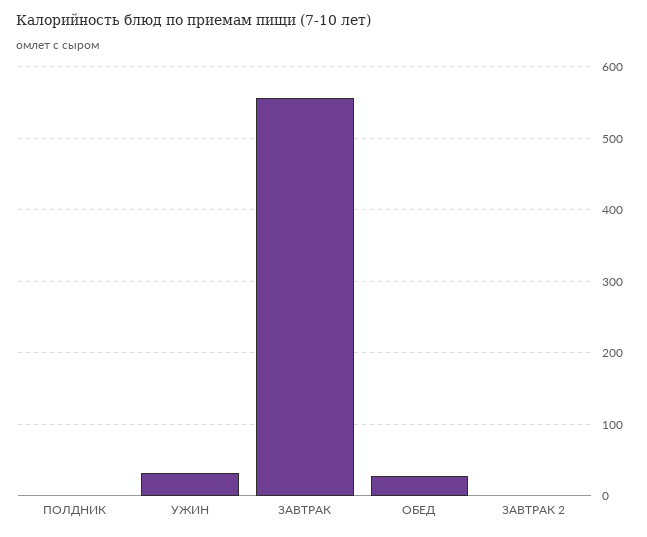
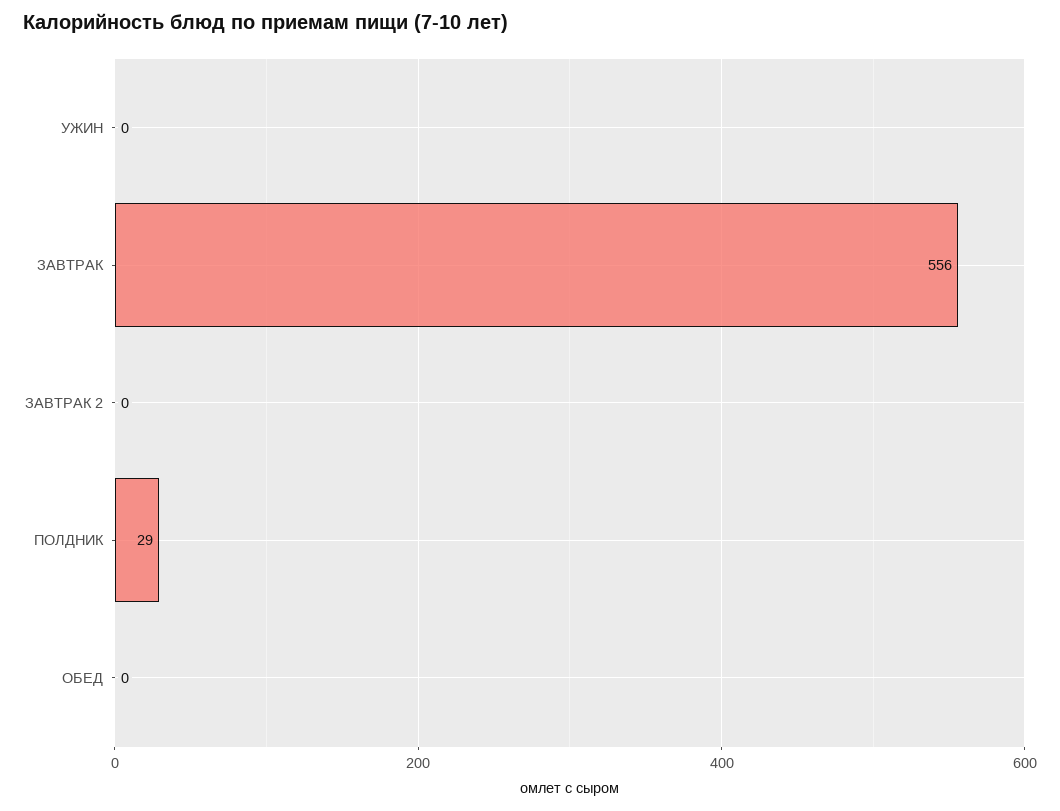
ПОЛДНИК: 0 -> 29
УЖИН: 30 -> 0
ОБЕД: 30 -> 0

